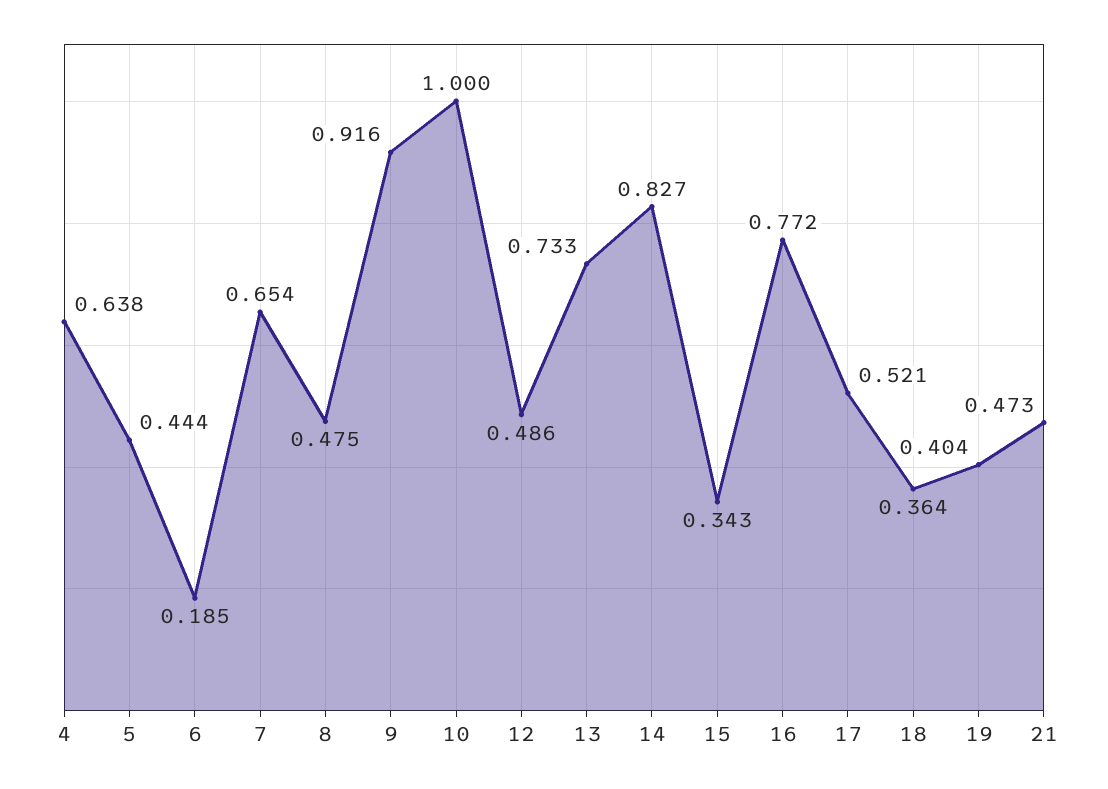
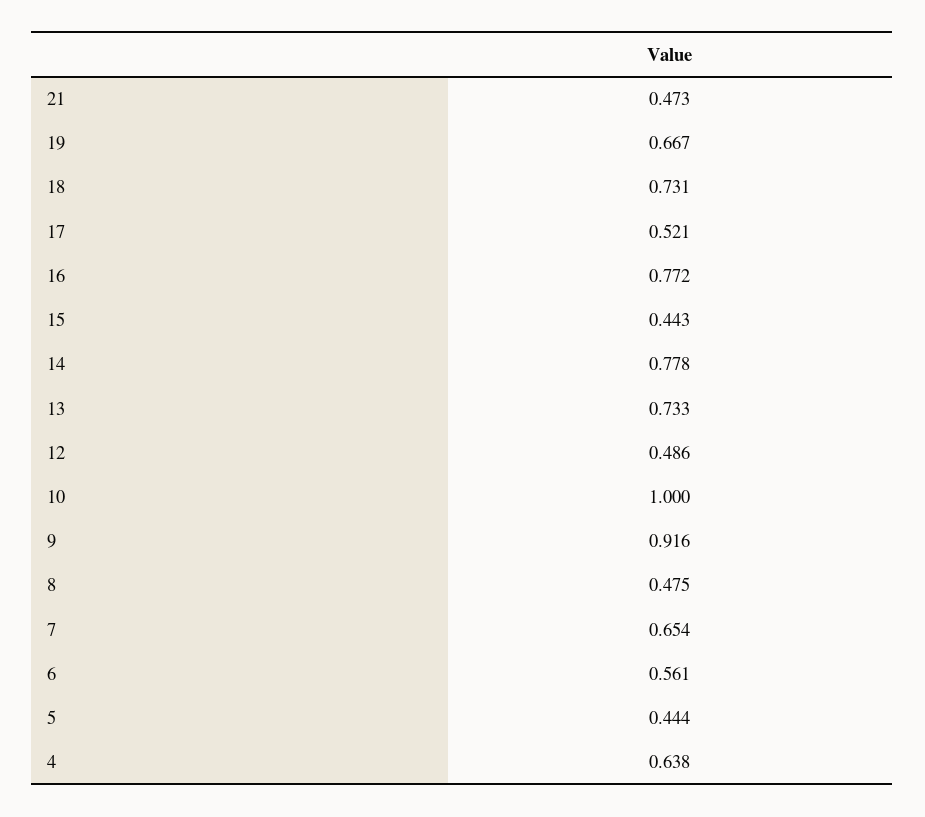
6: 0.185 -> 0.561
14: 0.827 -> 0.778
15: 0.343 -> 0.443
18: 0.364 -> 0.731
19: 0.404 -> 0.667

